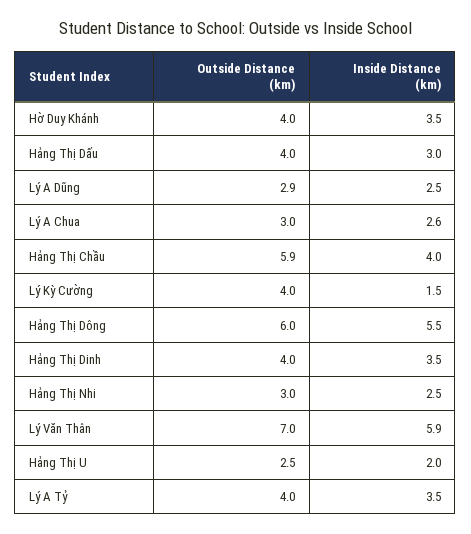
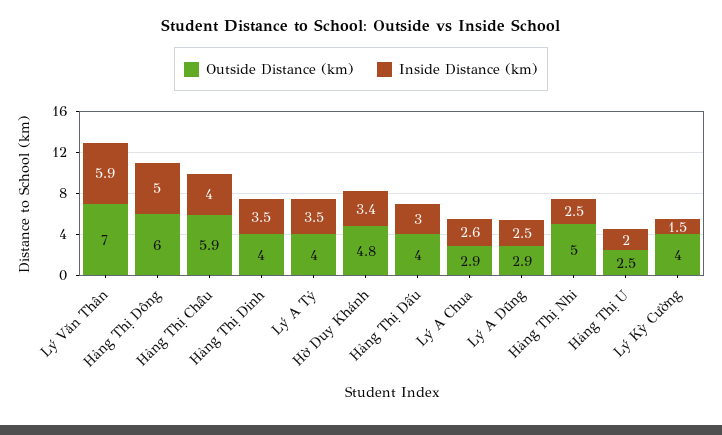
Outside Distance (km), Hờ Duy Khánh: 4 -> 4.8
Inside Distance (km), Hờ Duy Khánh: 3.5 -> 3.4
Outside Distance (km), Lý A Chua: 3 -> 2.9
Inside Distance (km), Hảng Thị Dông: 5.5 -> 5
Outside Distance (km), Hảng Thị Nhi: 3 -> 5

